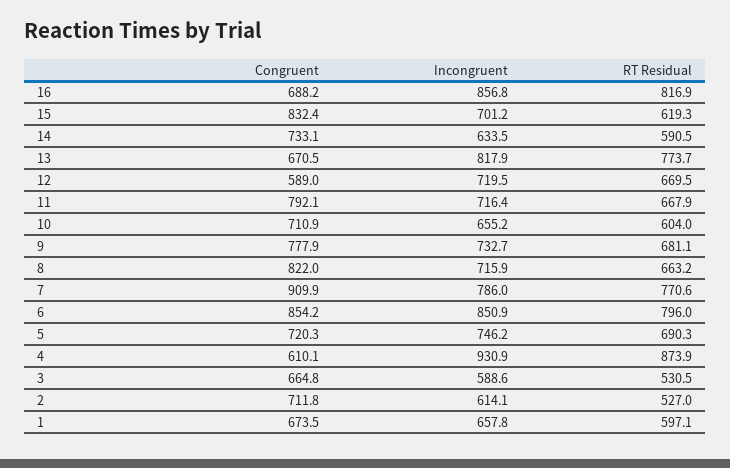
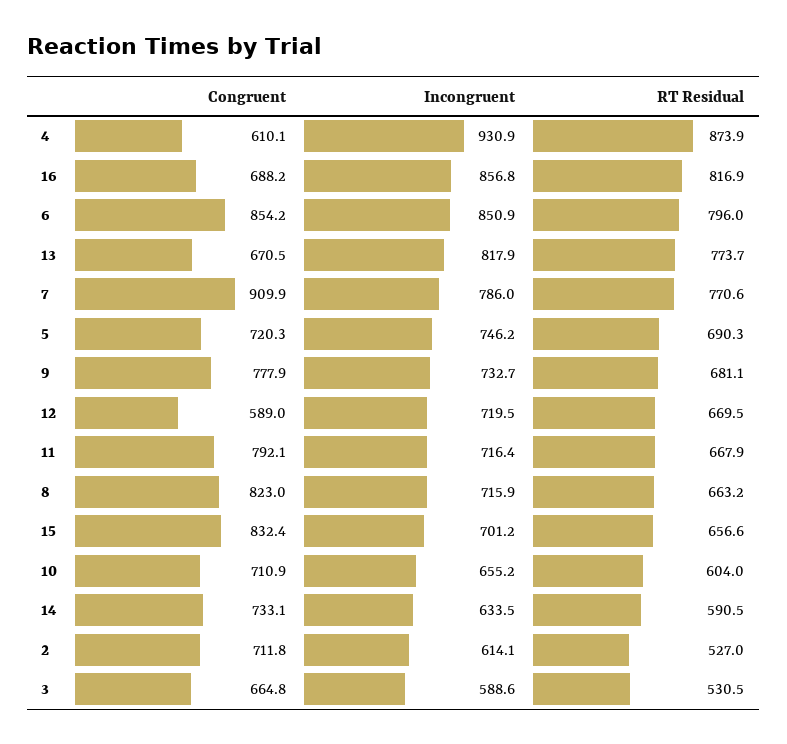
RT Residual, 15: 619.3 -> 656.6
Congruent, 8: 822 -> 823
Congruent, 1: 673.5 -> none
Incongruent, 1: 657.8 -> none
RT Residual, 1: 597.1 -> none

